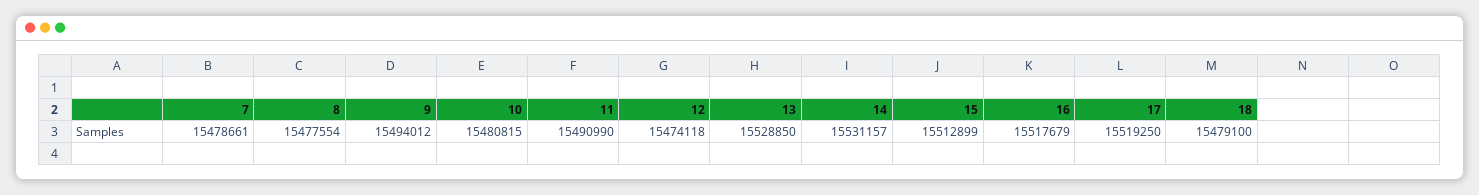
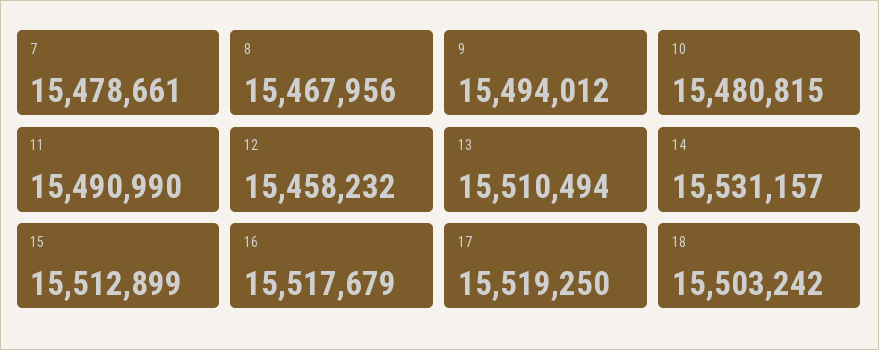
8: 15477554 -> 15467956
12: 15474118 -> 15458232
13: 15528850 -> 15510494
18: 15479100 -> 15503242

